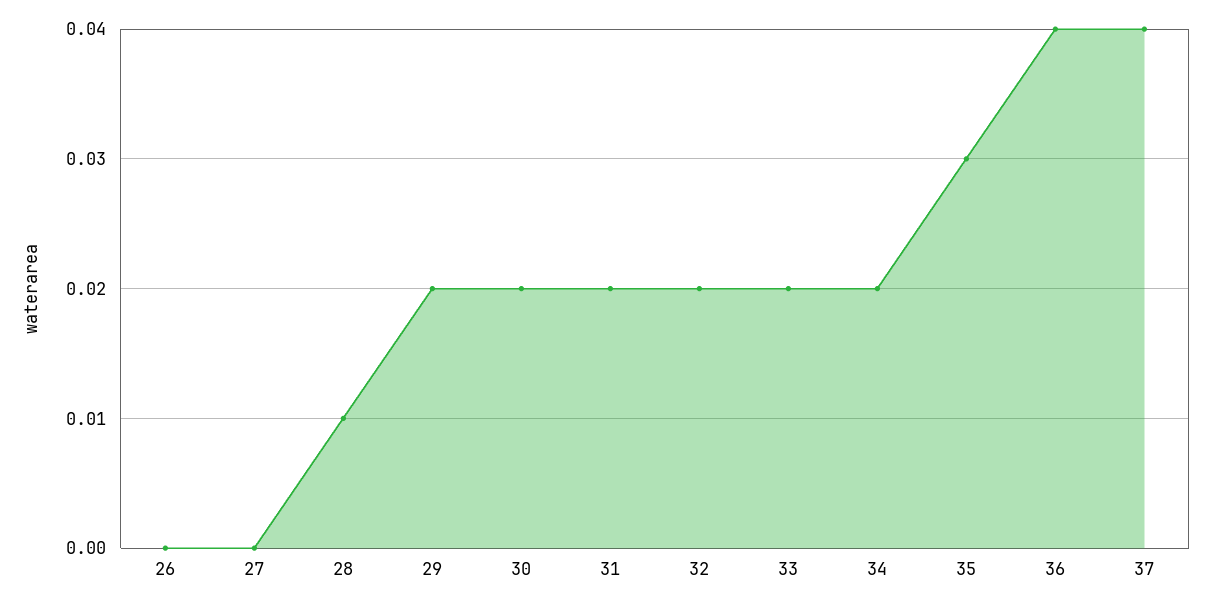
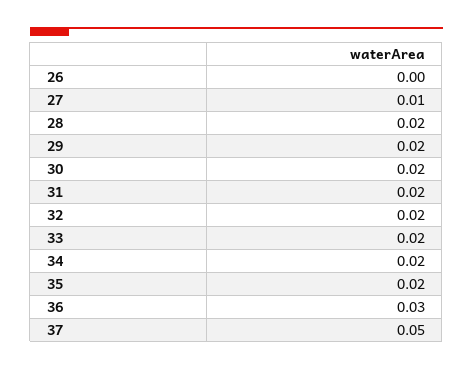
27: 0 -> 0.01
28: 0.01 -> 0.02
35: 0.03 -> 0.02
36: 0.04 -> 0.03
37: 0.04 -> 0.05

